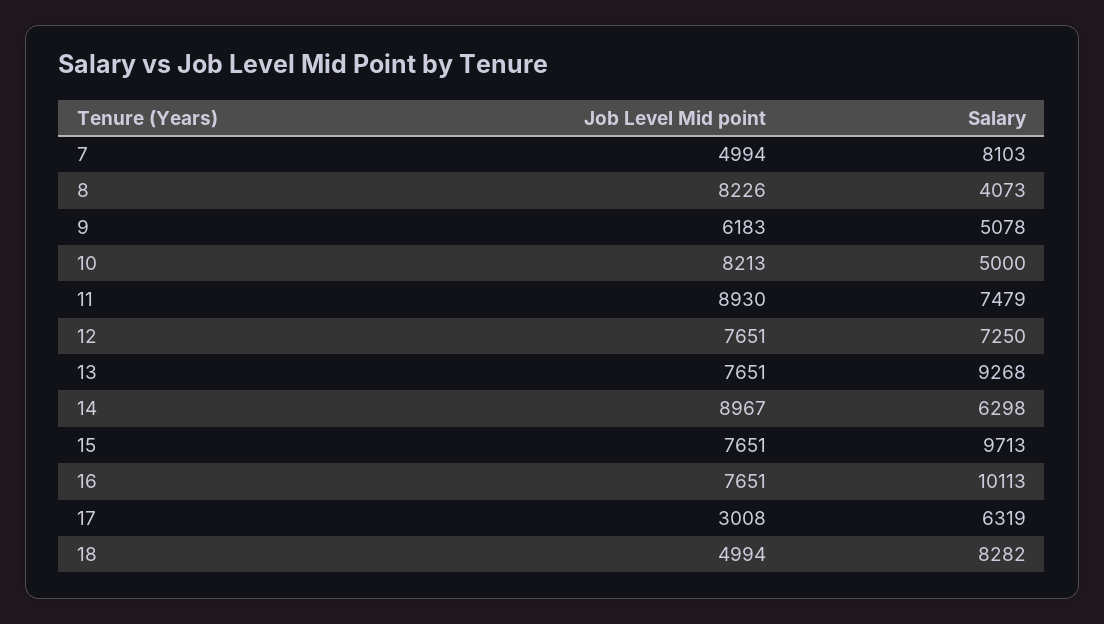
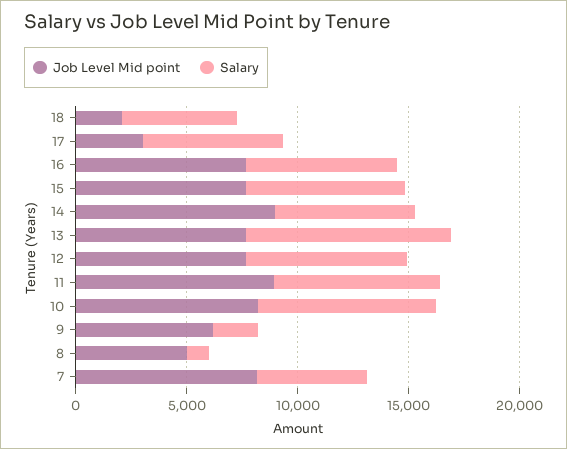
Job Level Mid point, 7: 4994 -> 8000
Salary, 7: 8103 -> 5000
Job Level Mid point, 8: 8226 -> 5000
Salary, 8: 4073 -> 1000
Salary, 9: 5078 -> 2000
Salary, 10: 5000 -> 8000
Salary, 15: 9713 -> 7000
Salary, 16: 10113 -> 7000
Job Level Mid point, 18: 4994 -> 2000
Salary, 18: 8282 -> 5000

